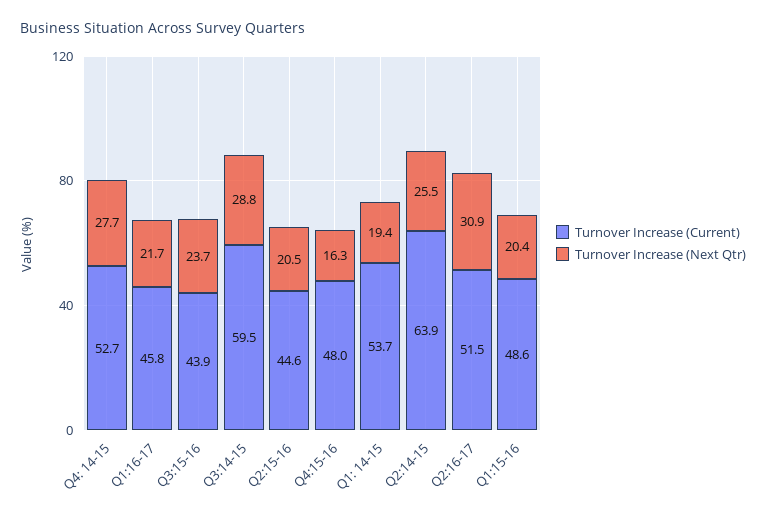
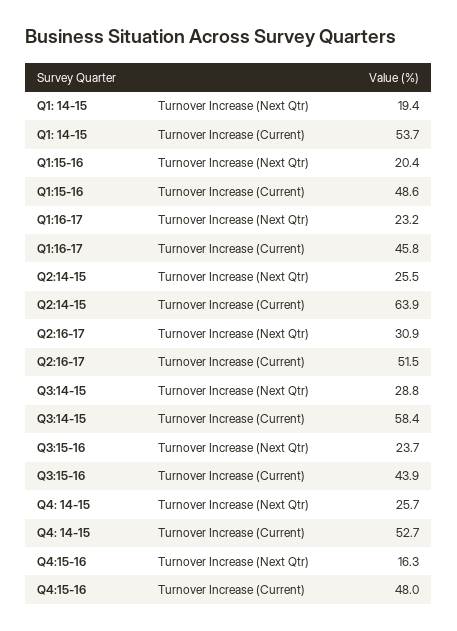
Turnover Increase (Next Qtr), Q4: 14-15: 27.7 -> 25.7
Turnover Increase (Next Qtr), Q1:16-17: 21.7 -> 23.2
Turnover Increase (Current), Q3:14-15: 59.5 -> 58.4
Turnover Increase (Current), Q2:15-16: 44.6 -> none
Turnover Increase (Next Qtr), Q2:15-16: 20.5 -> none

